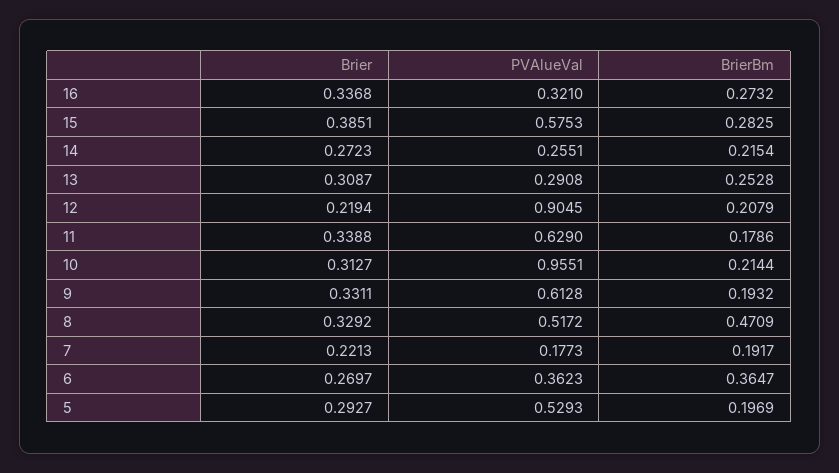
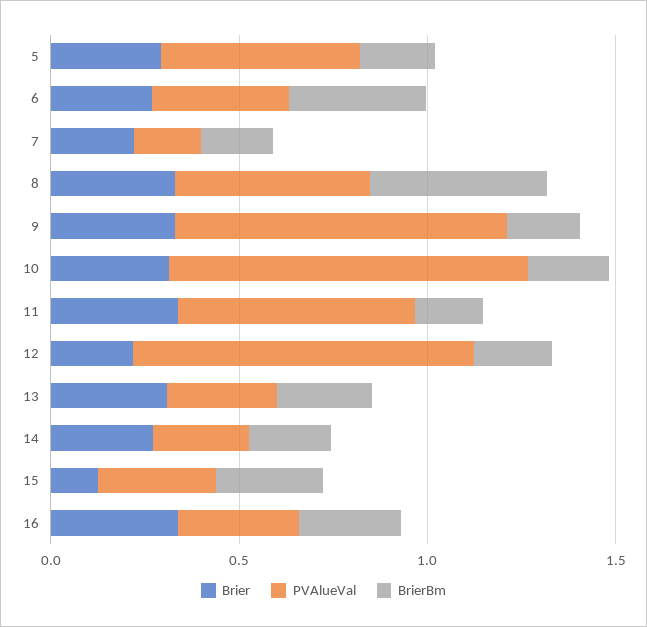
Brier, 15: 0.3851 -> 0.1
PVAlueVal, 15: 0.5753 -> 0.3
PVAlueVal, 9: 0.6128 -> 0.9

